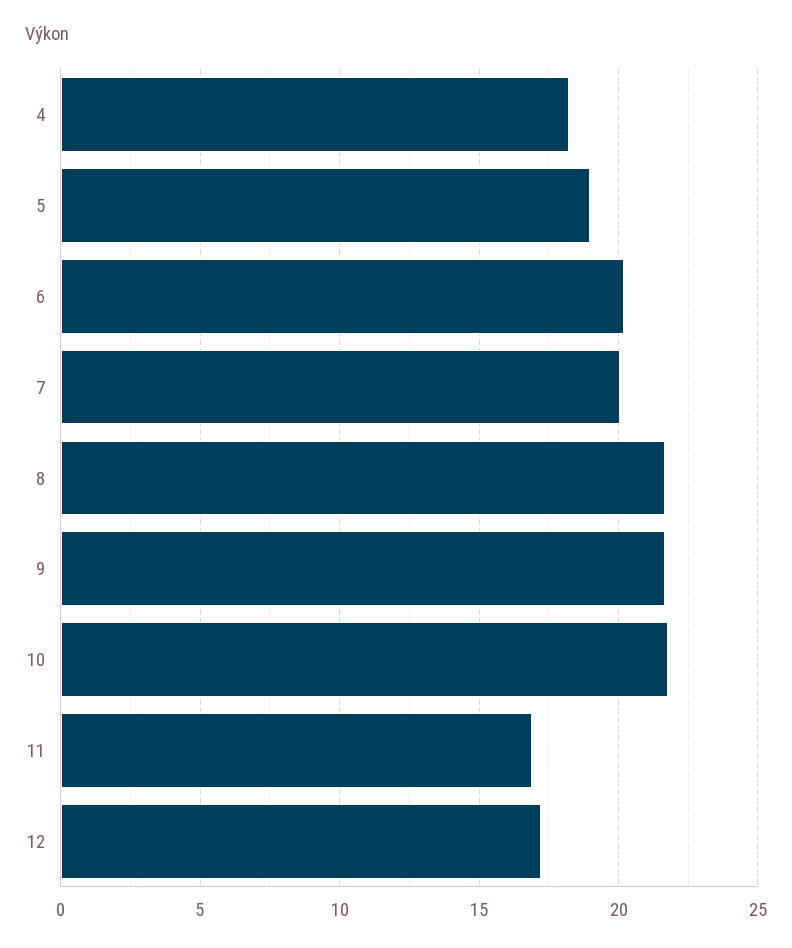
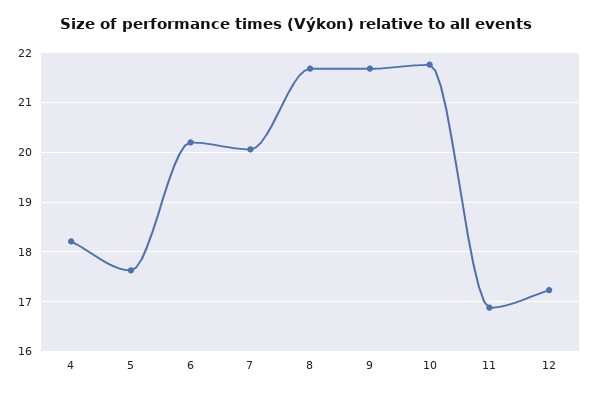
5: 19 -> 17.6

